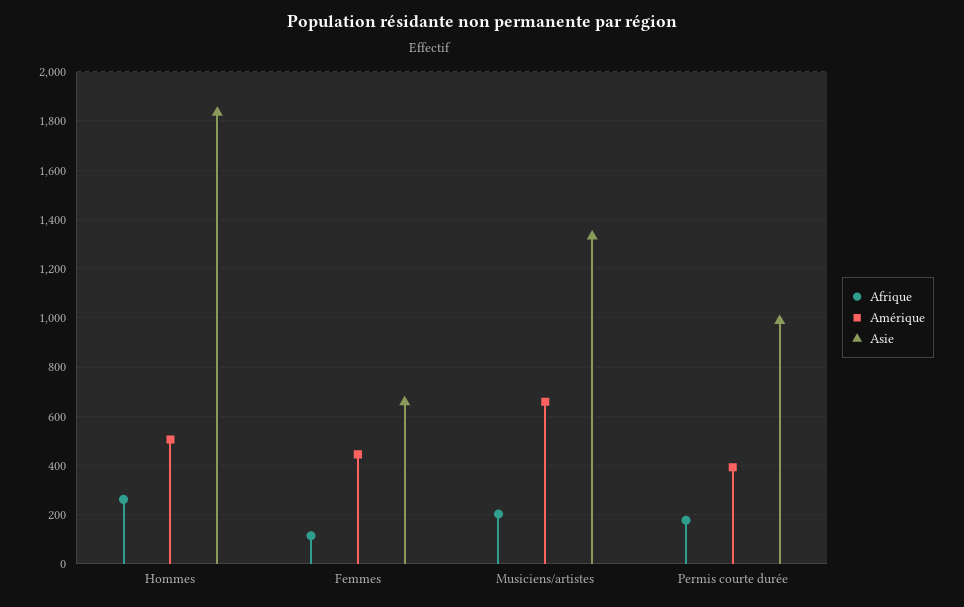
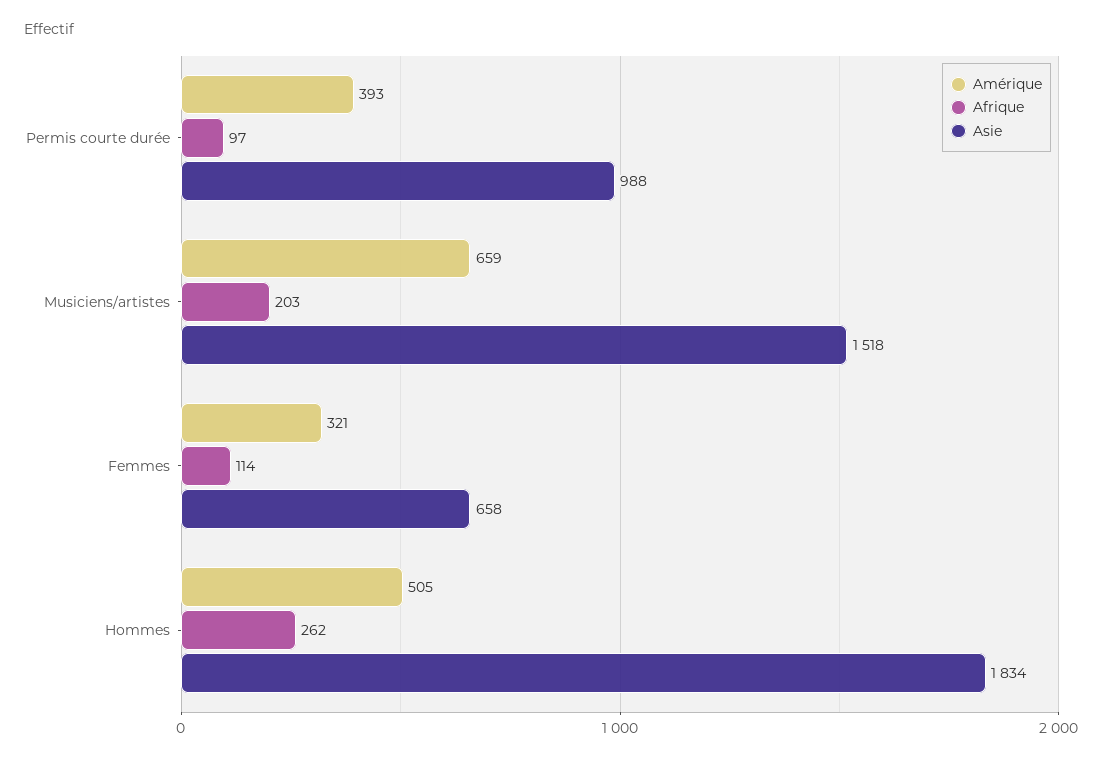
Amérique, Femmes: 450 -> 321
Asie, Musiciens/artistes: 1325 -> 1518
Afrique, Permis courte durée: 175 -> 97

